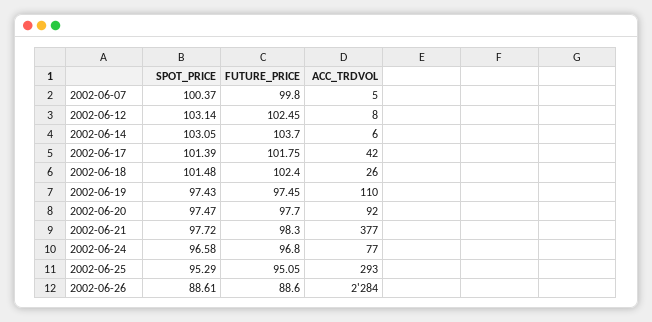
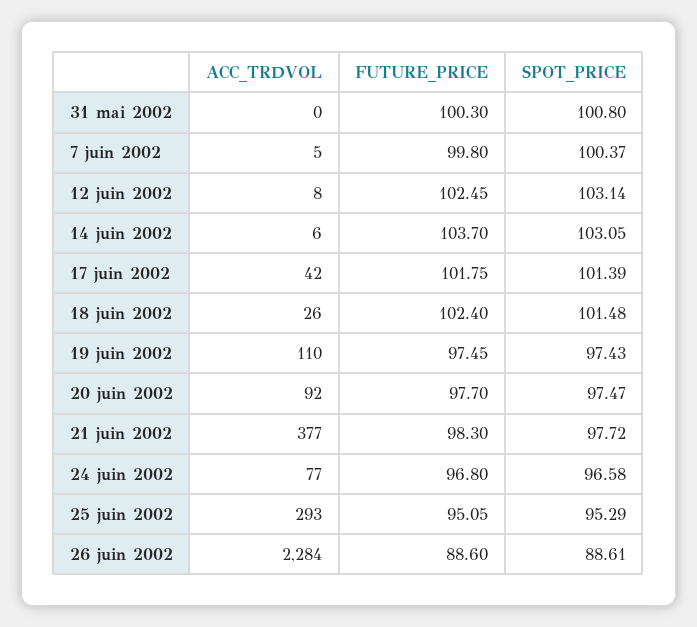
ACC_TRDVOL, 31 mai 2002: none -> 0
FUTURE_PRICE, 31 mai 2002: none -> 100.3
SPOT_PRICE, 31 mai 2002: none -> 100.8

